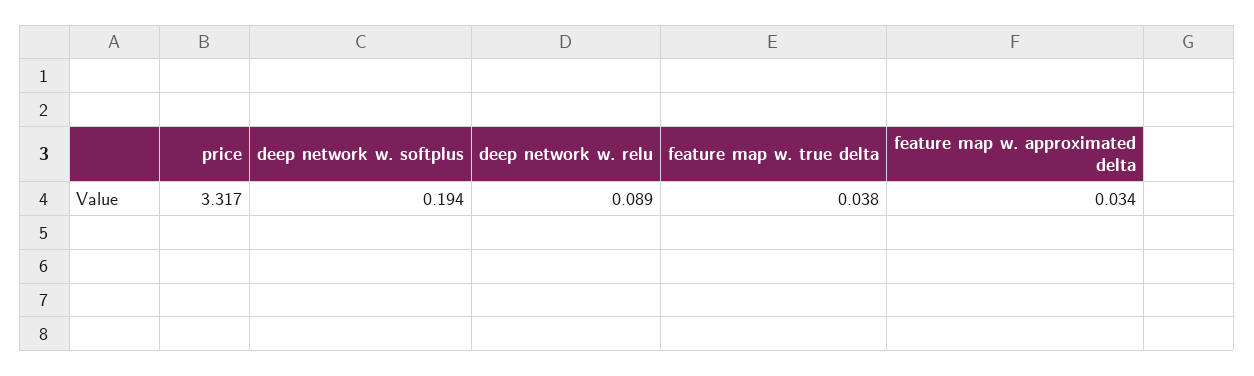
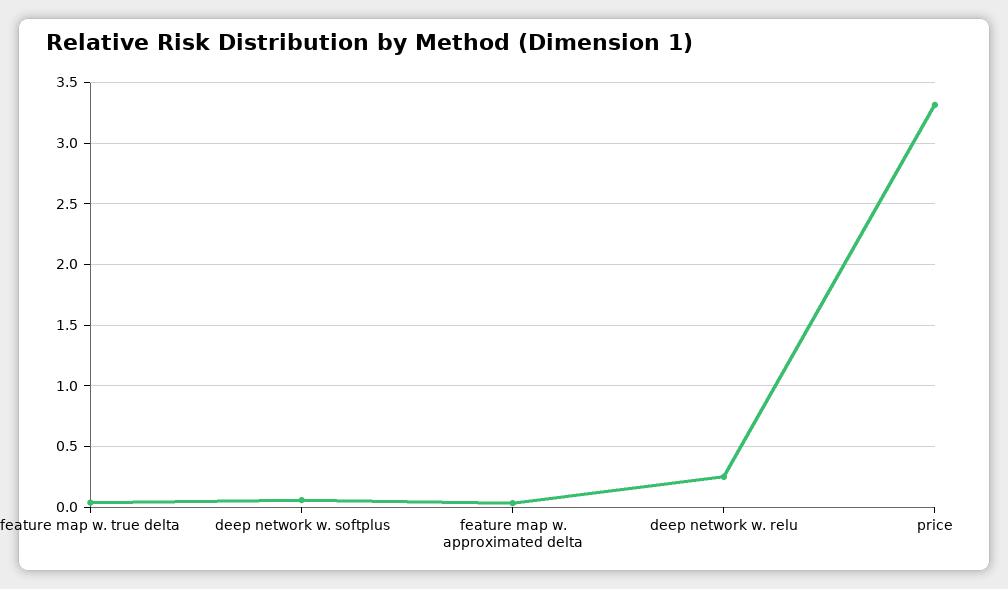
deep network w. softplus: 0.194 -> 0.05
deep network w. relu: 0.089 -> 0.25

